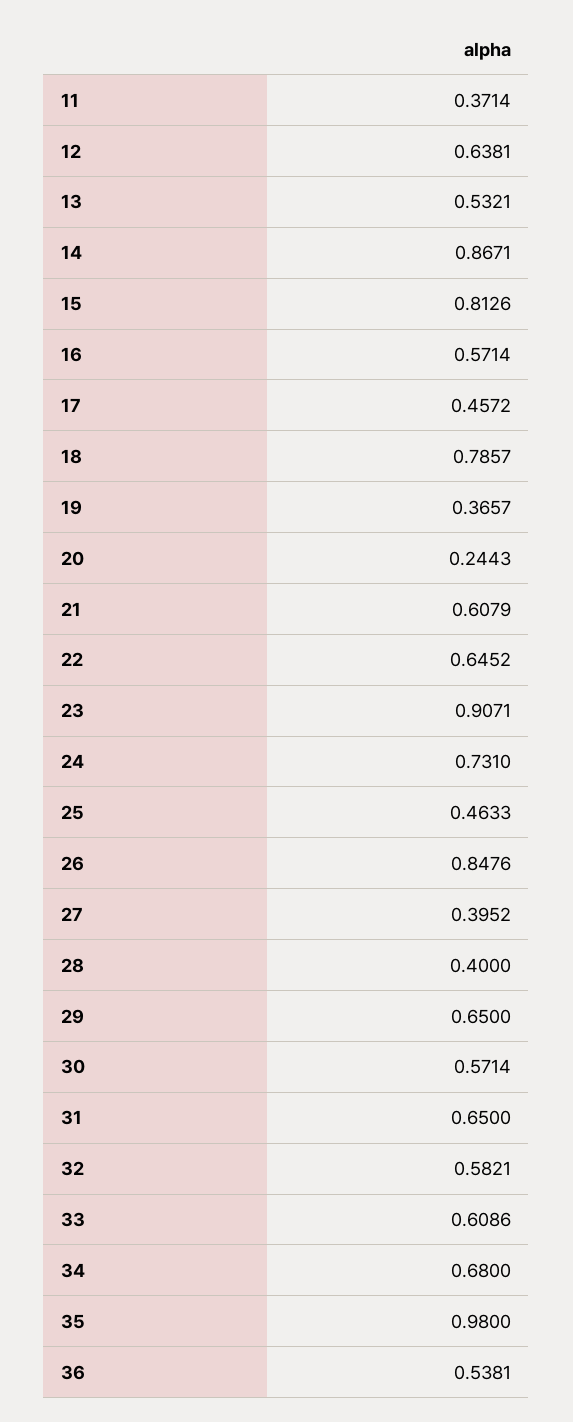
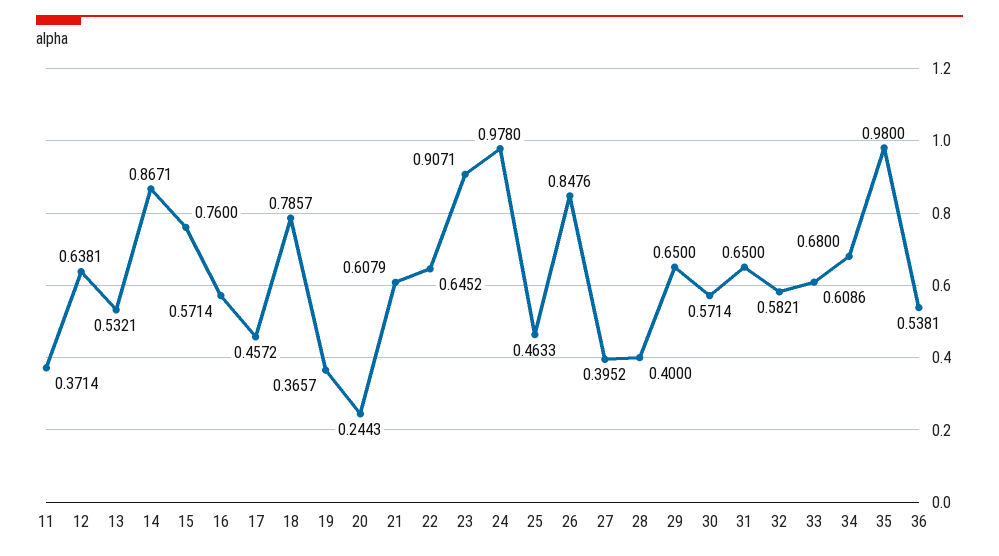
15: 0.8126 -> 0.76
24: 0.731 -> 0.978

